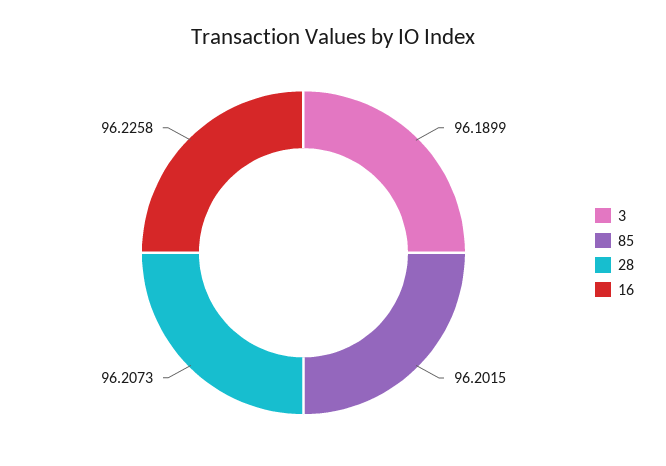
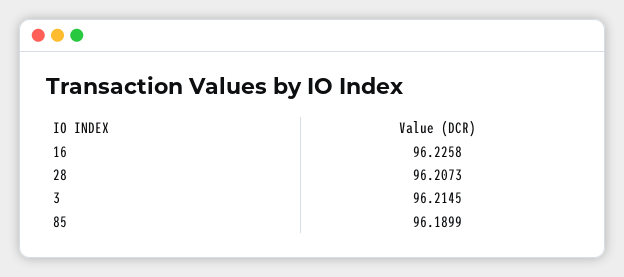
3: 96.1899 -> 96.2145
85: 96.2015 -> 96.1899

